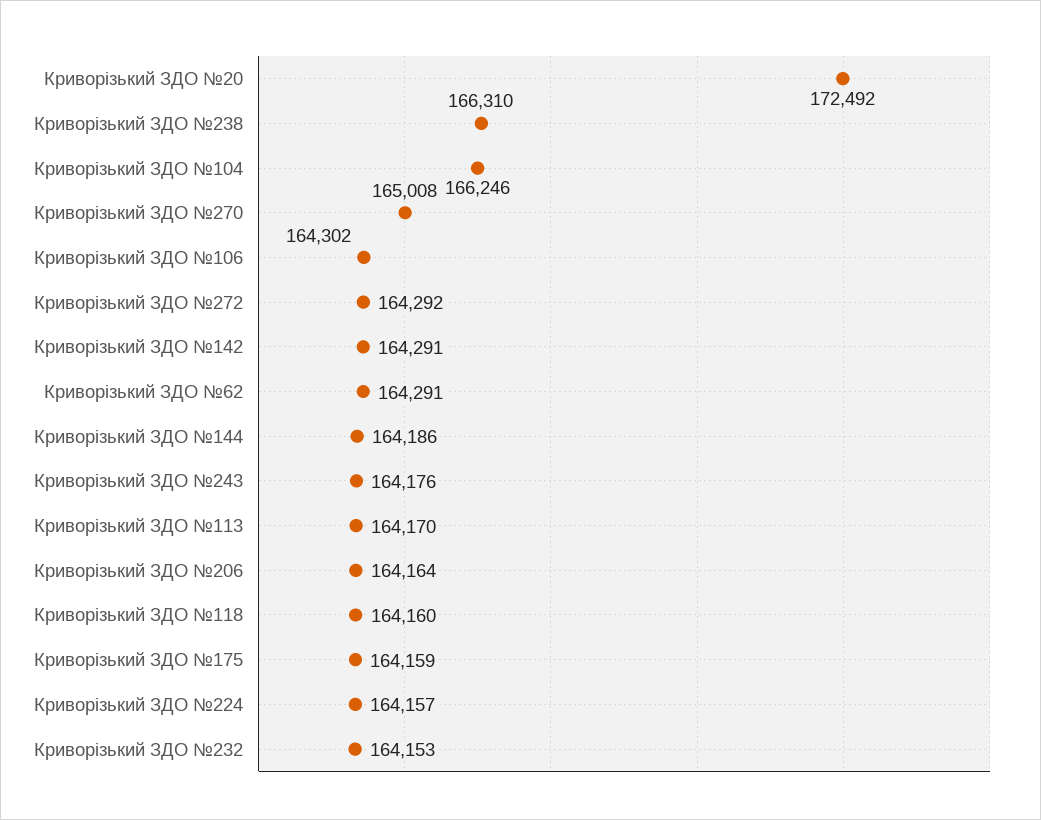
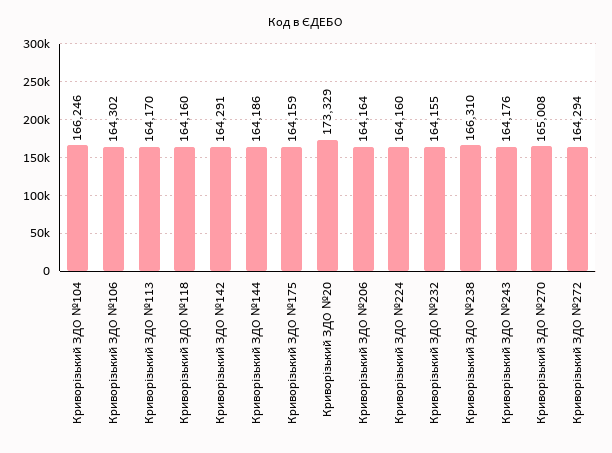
Криворізький ЗДО №20: 172492 -> 173329
Криворізький ЗДО №272: 164292 -> 164294
Криворізький ЗДО №62: 164291 -> none
Криворізький ЗДО №224: 164157 -> 164160
Криворізький ЗДО №232: 164153 -> 164155

